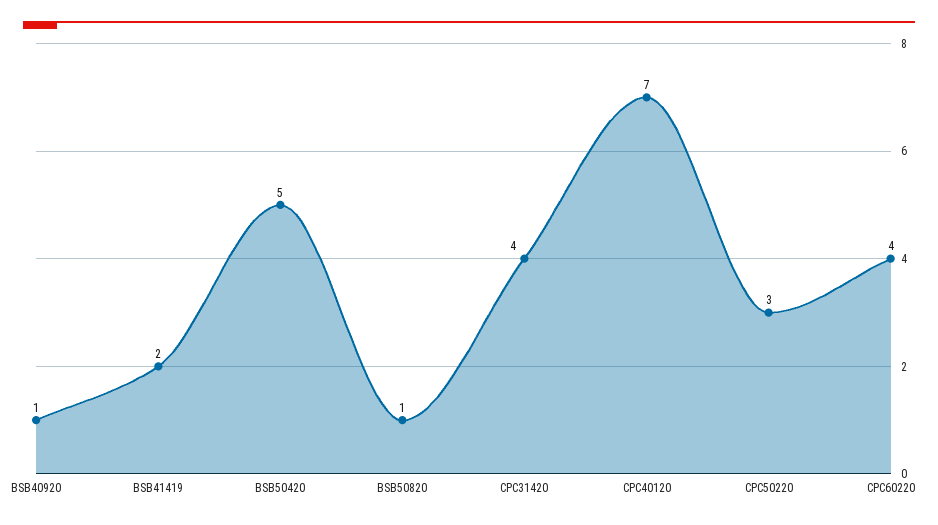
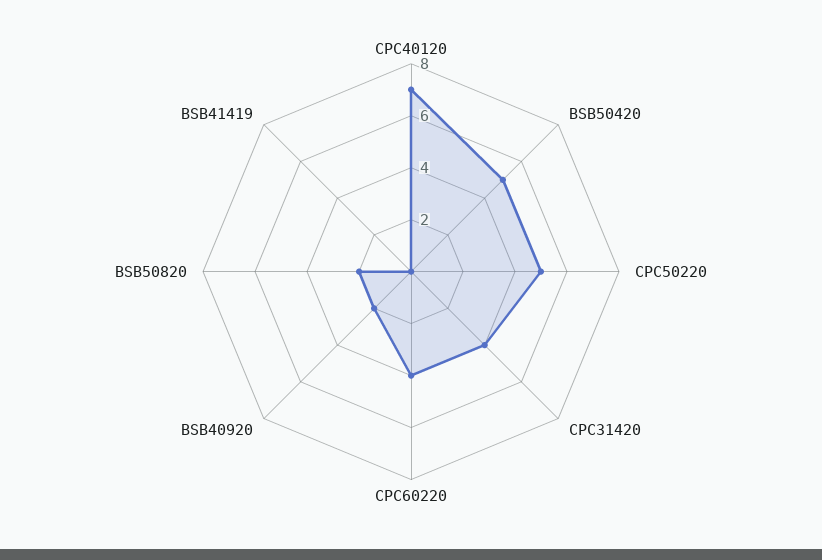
BSB40920: 1 -> 2
BSB41419: 2 -> 0
BSB50820: 1 -> 2
CPC50220: 3 -> 5

